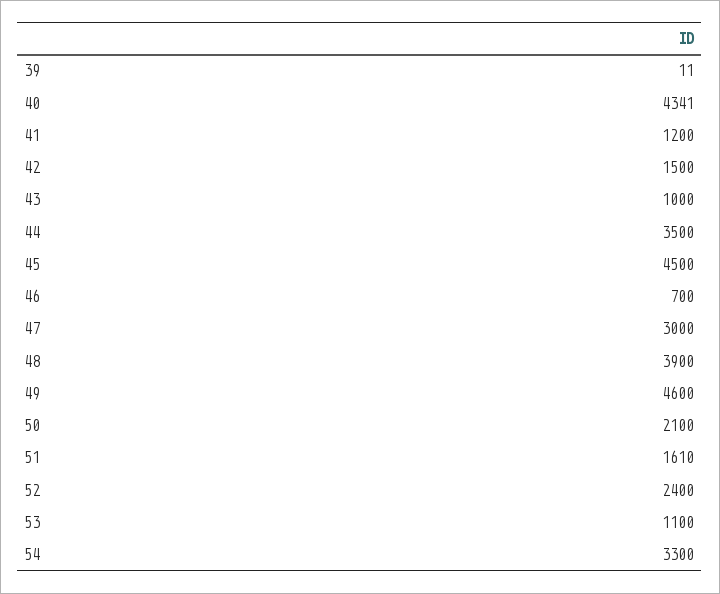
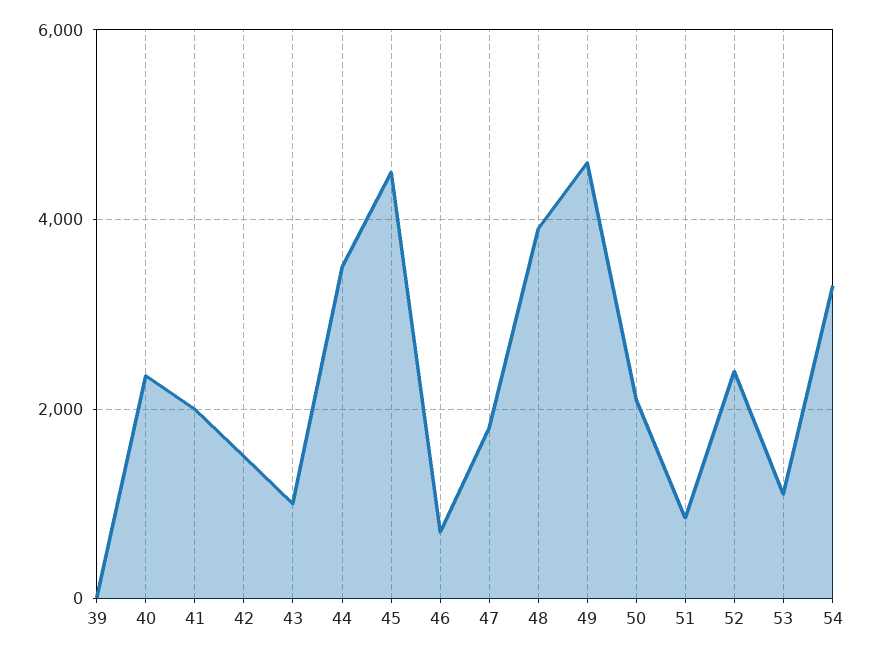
40: 4341 -> 2400
41: 1200 -> 2000
47: 3000 -> 1800
51: 1610 -> 800

